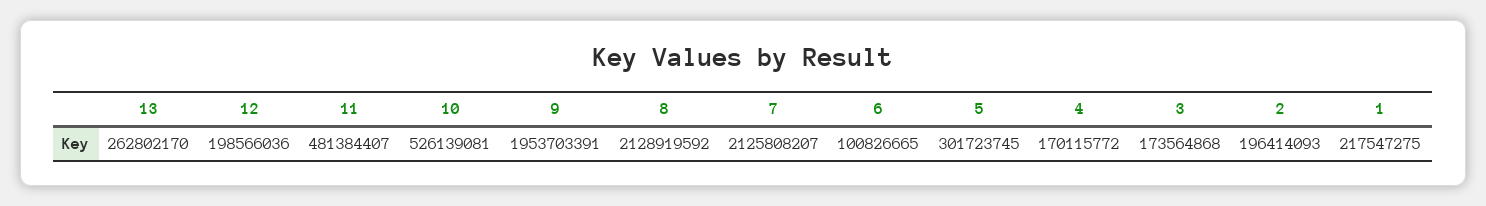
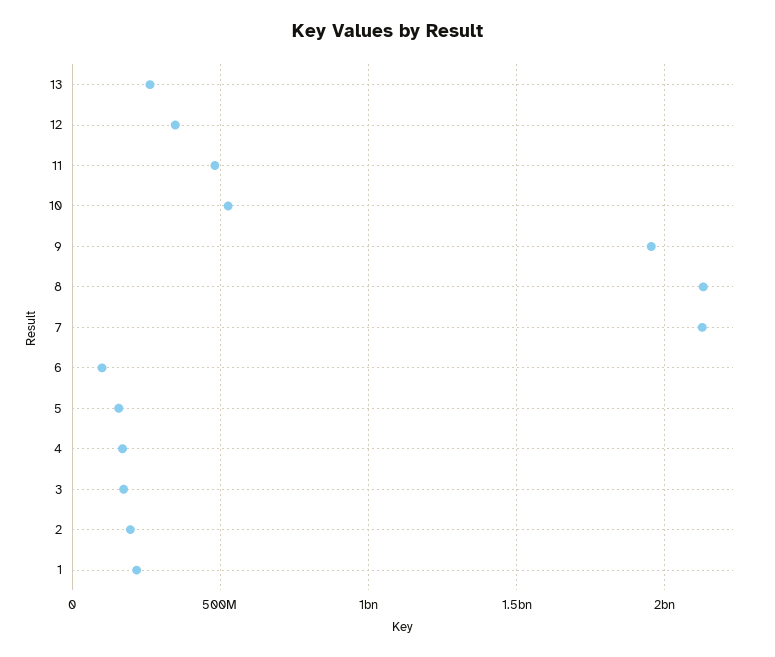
12: 198566036 -> 350000000
5: 301723745 -> 150000000

